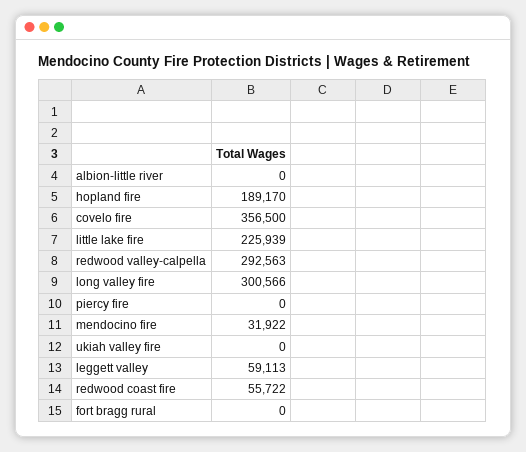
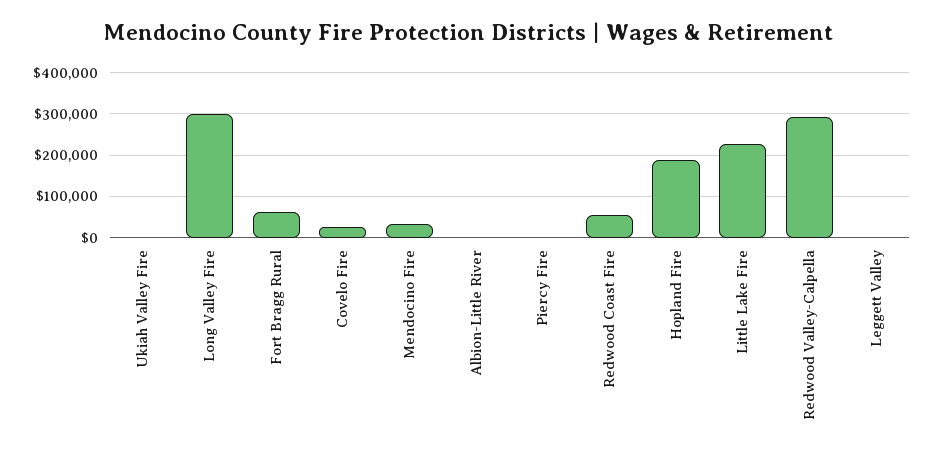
covelo fire: 356500 -> 20000
leggett valley: 59113 -> 0
fort bragg rural: 0 -> 60000

